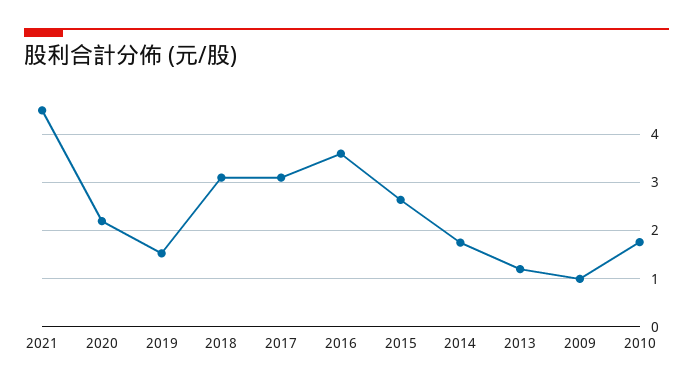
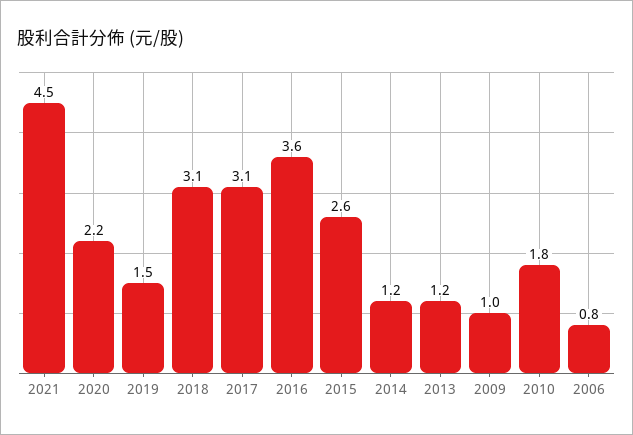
2014: 1.8 -> 1.2
2006: none -> 0.8

